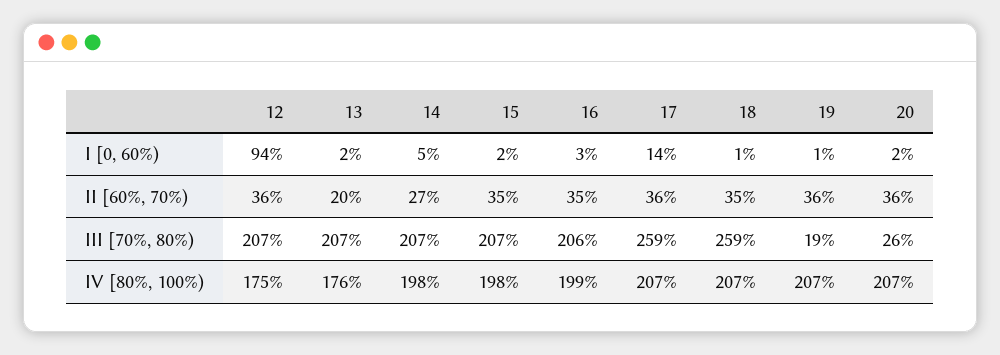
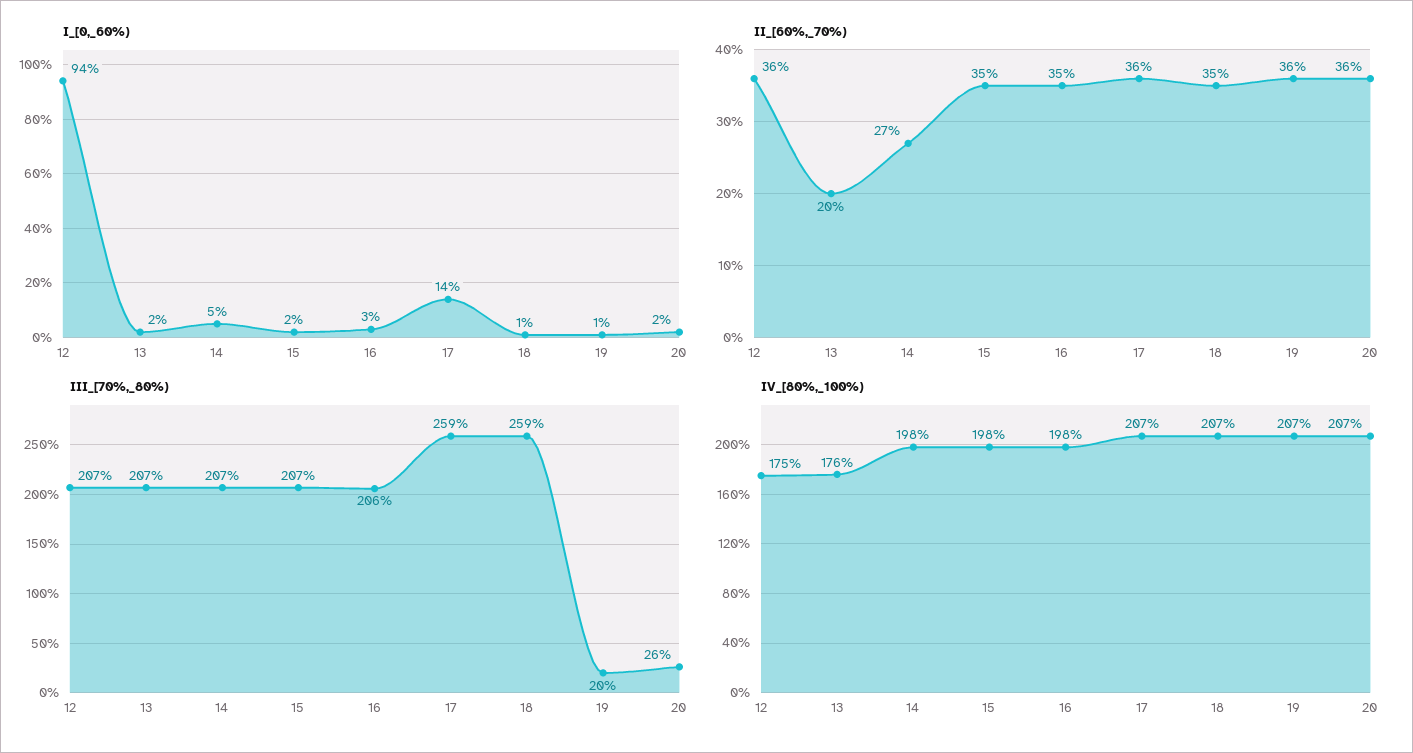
III [70%, 80%), 19: 19 -> 20
IV [80%, 100%), 16: 199 -> 198

